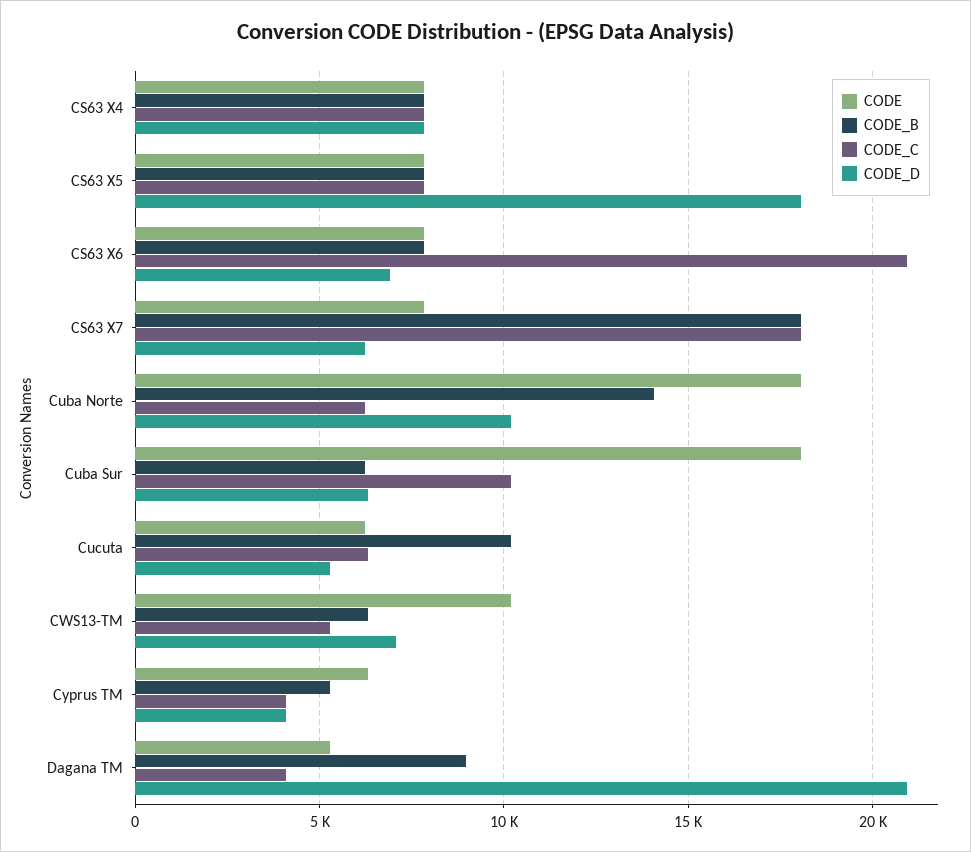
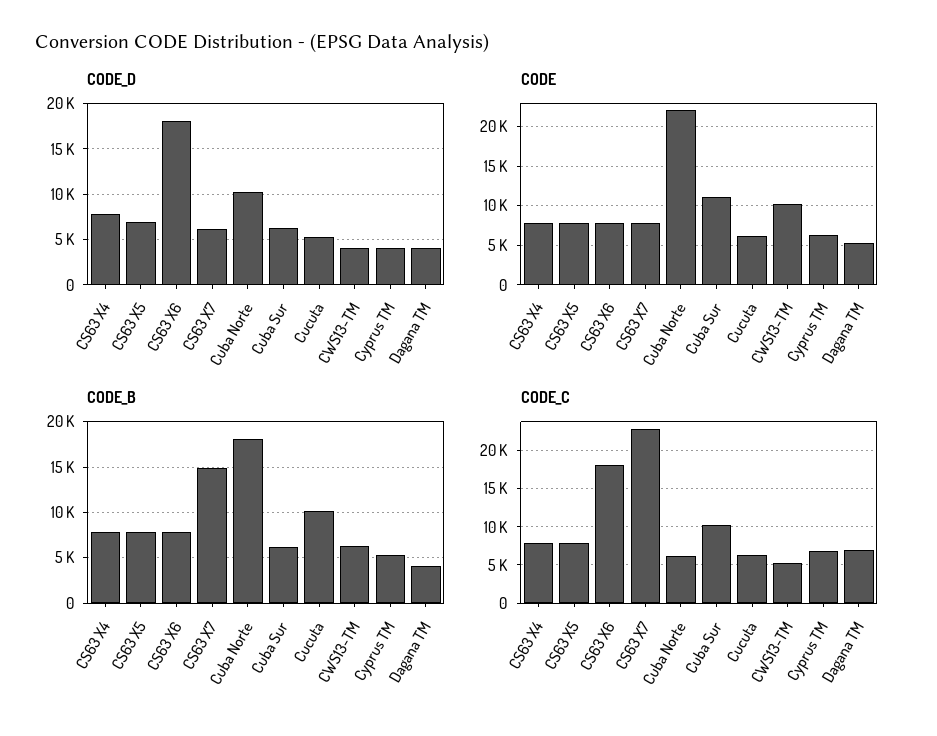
CODE_D, CS63 X5: 18000 -> 7000
CODE_C, CS63 X6: 21000 -> 18000
CODE_D, CS63 X6: 7000 -> 18000
CODE_B, CS63 X7: 18000 -> 15000
CODE_C, CS63 X7: 18000 -> 23000
CODE, Cuba Norte: 18000 -> 22000
CODE_B, Cuba Norte: 14000 -> 18000
CODE, Cuba Sur: 18000 -> 11000
CODE_D, CWS13-TM: 7000 -> 4000
CODE_C, Cyprus TM: 4000 -> 7000
CODE_B, Dagana TM: 9000 -> 4000
CODE_C, Dagana TM: 4000 -> 7000
CODE_D, Dagana TM: 21000 -> 4000

